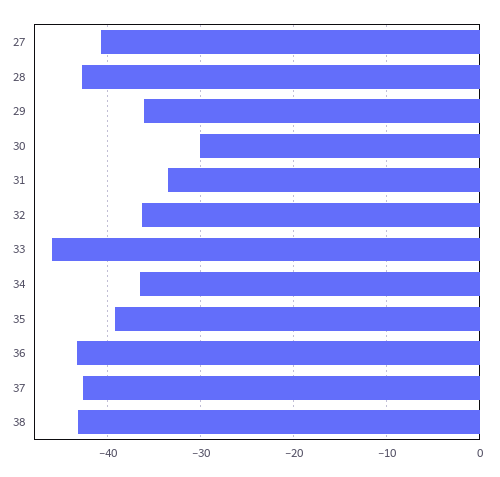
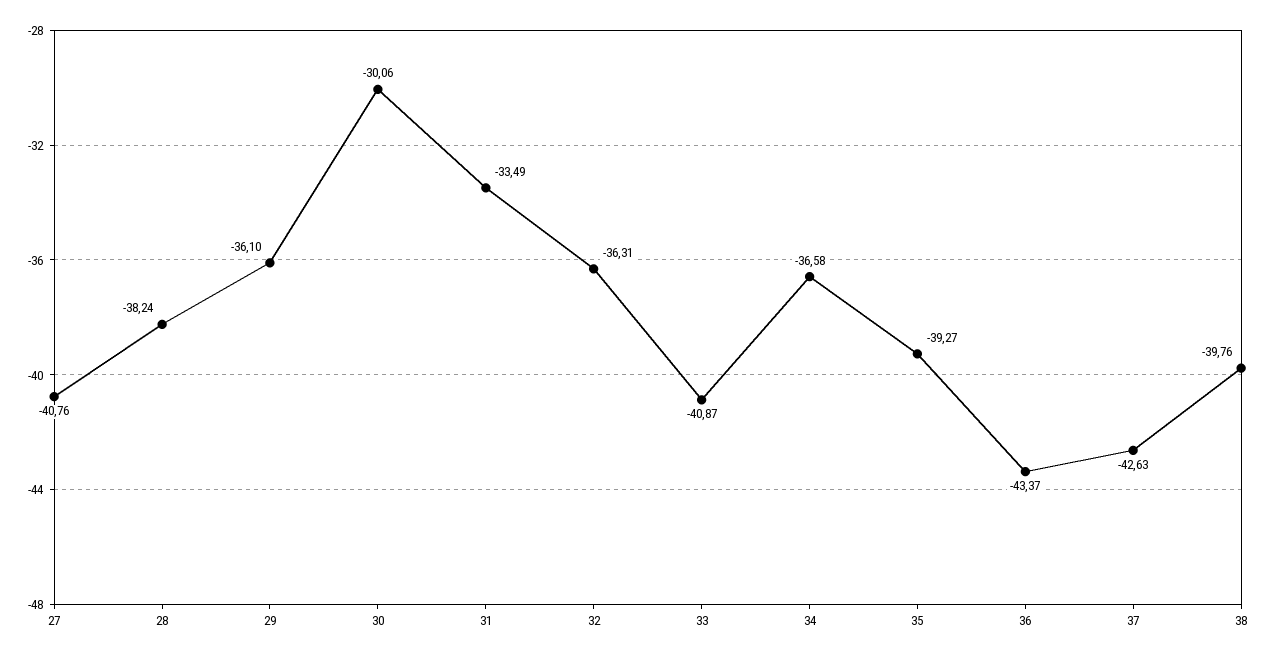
28: -43 -> -38.24
33: -46 -> -40.87
38: -43 -> -39.76

